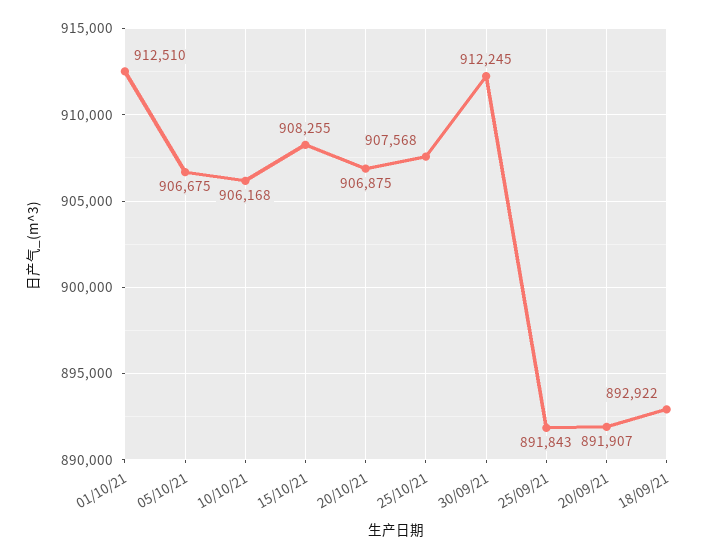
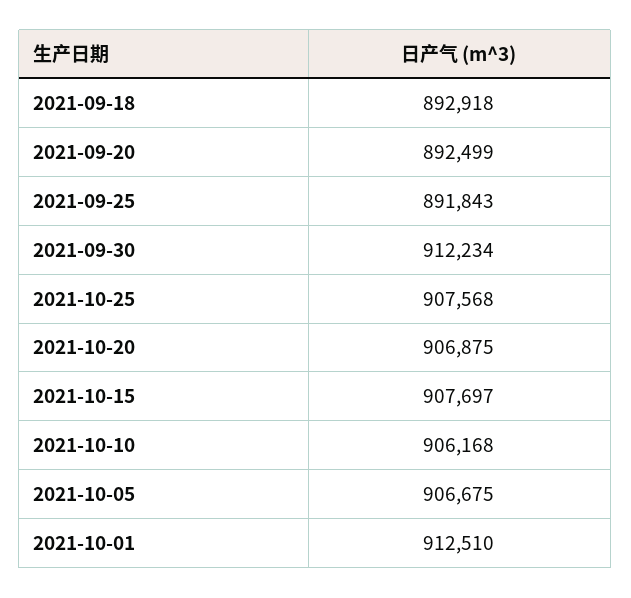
15/10/21: 908255 -> 907697
30/09/21: 912245 -> 912234
20/09/21: 891907 -> 892499
18/09/21: 892922 -> 892918

